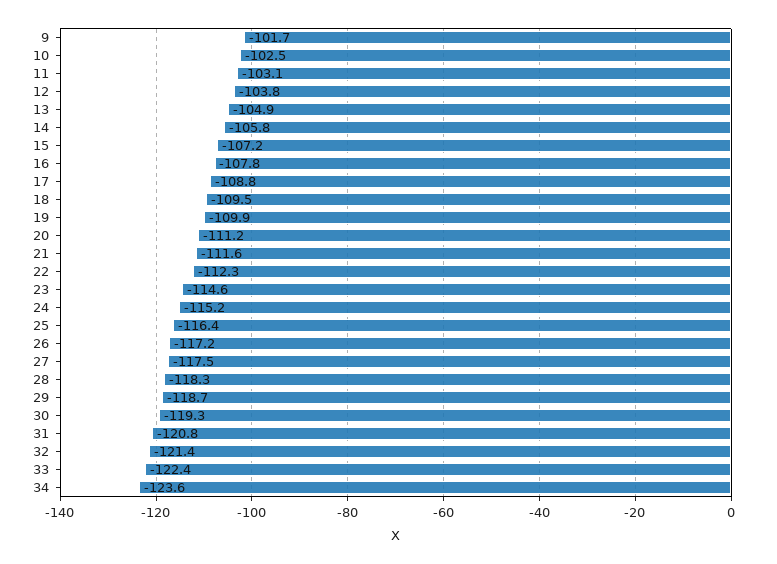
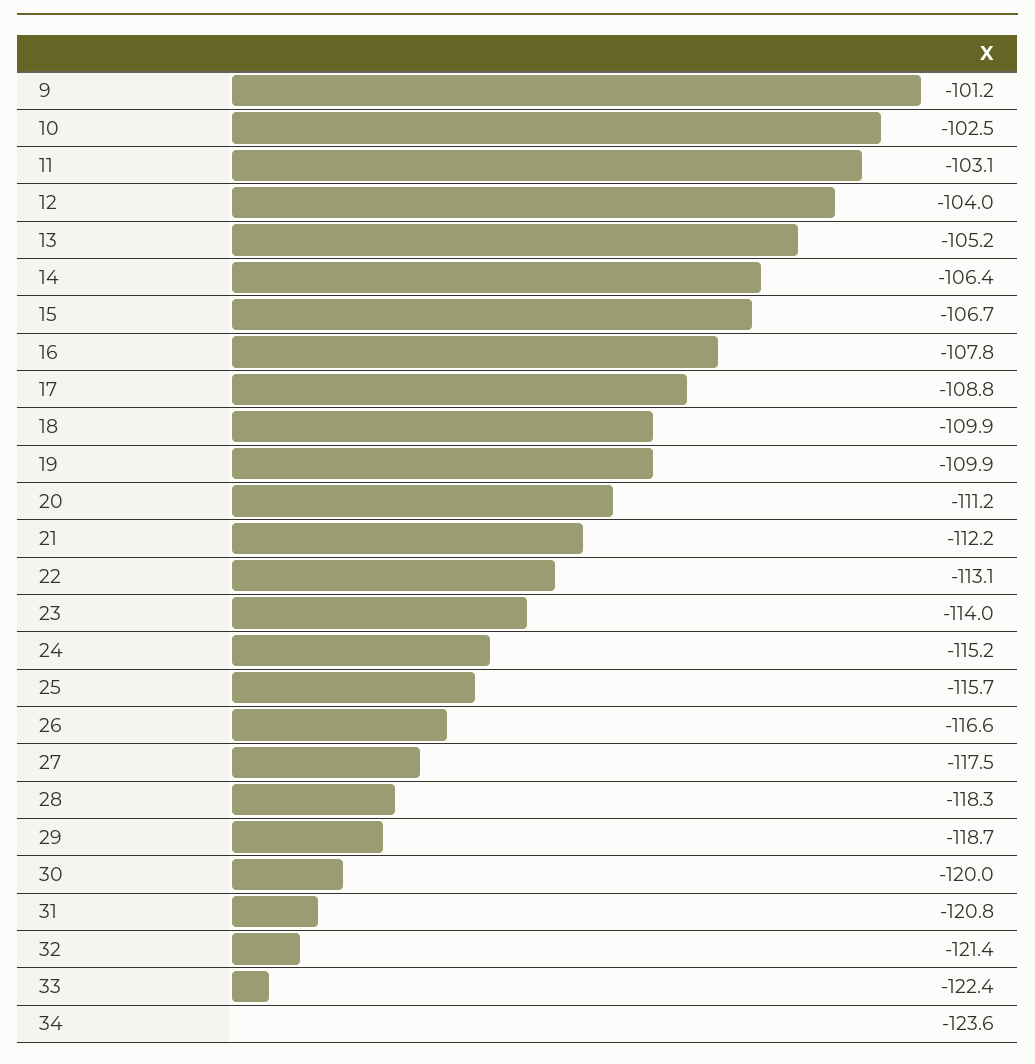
9: -101.7 -> -101.2
12: -103.8 -> -104
13: -104.9 -> -105.2
14: -105.8 -> -106.4
15: -107.2 -> -106.7
18: -109.5 -> -109.9
21: -111.6 -> -112.2
22: -112.3 -> -113.1
23: -114.6 -> -114
25: -116.4 -> -115.7
26: -117.2 -> -116.6
30: -119.3 -> -120

